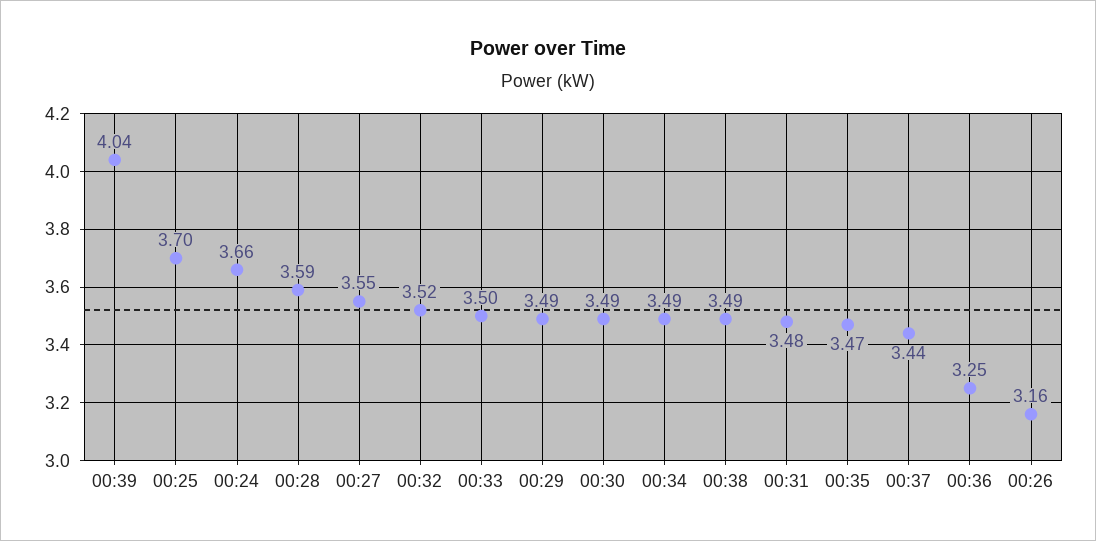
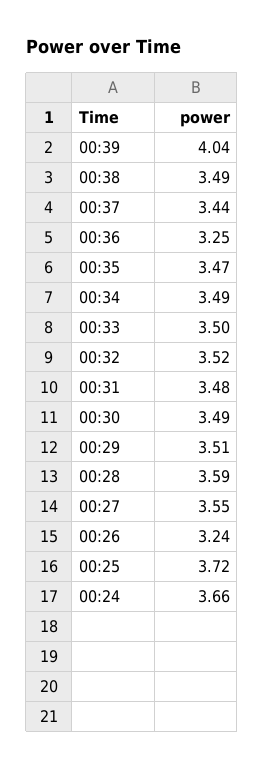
00:25: 3.7 -> 3.72
00:29: 3.49 -> 3.51
00:26: 3.16 -> 3.24

